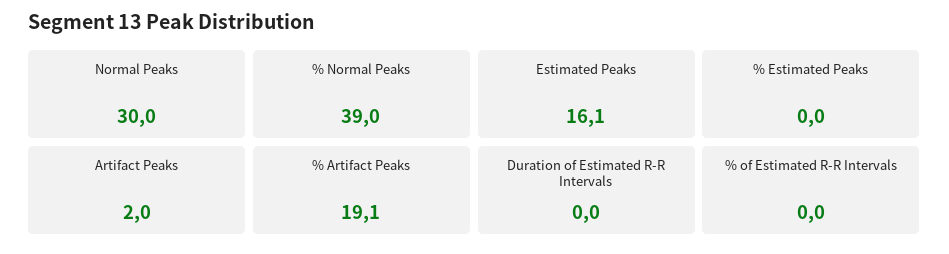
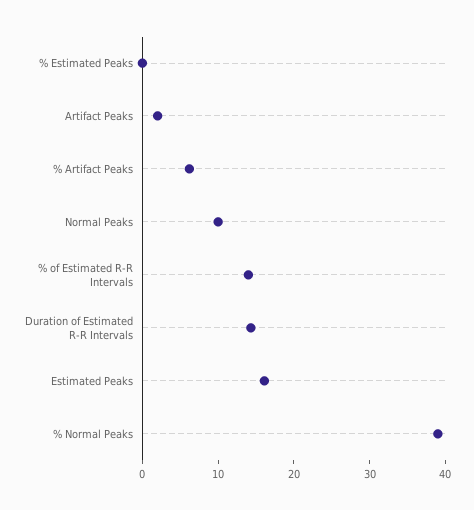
Normal Peaks: 30 -> 10
% Artifact Peaks: 19.1 -> 6
Duration of Estimated R-R Intervals: 0 -> 14
% of Estimated R-R Intervals: 0 -> 14

